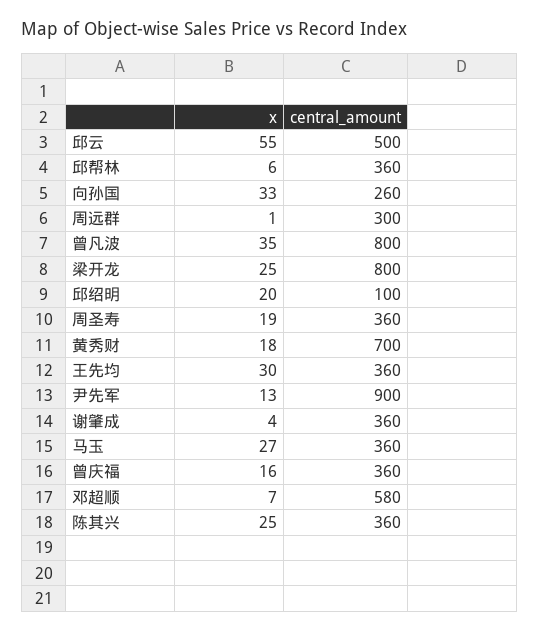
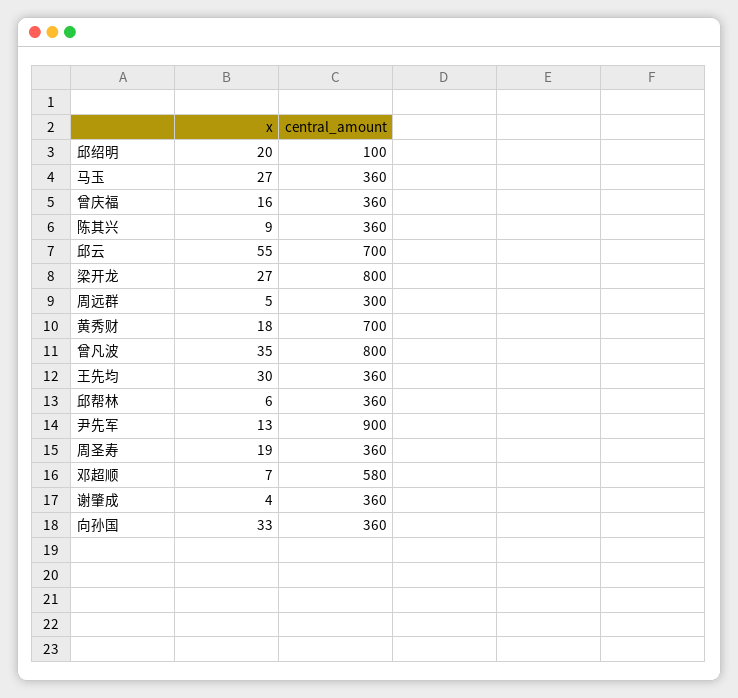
central_amount, 邱云: 500 -> 700
central_amount, 向孙国: 260 -> 360
x, 周远群: 1 -> 5
x, 梁开龙: 25 -> 27
x, 陈其兴: 25 -> 9

